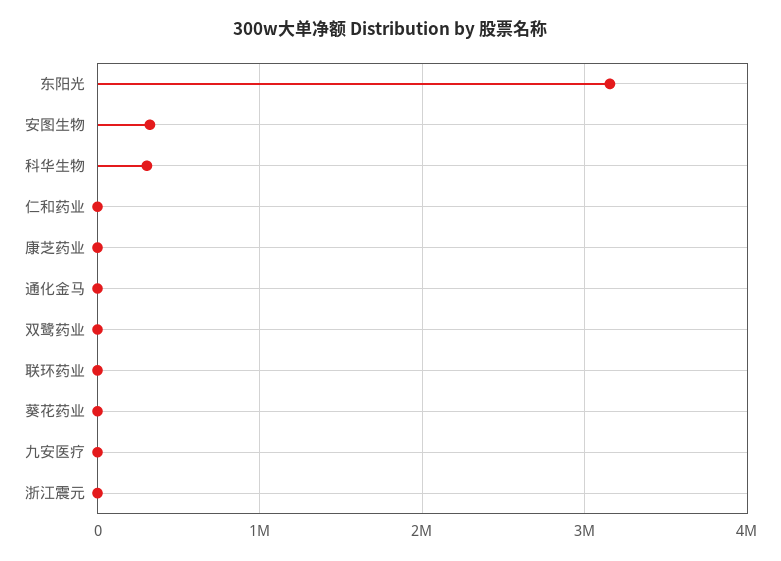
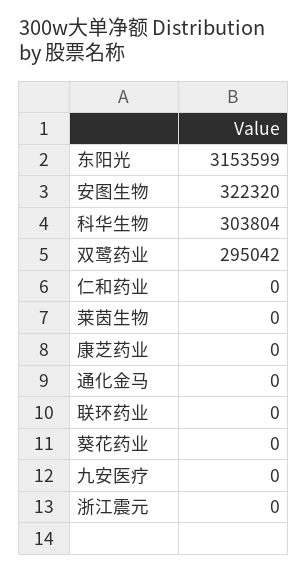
双鹭药业: 0 -> 295042
莱茵生物: none -> 0

